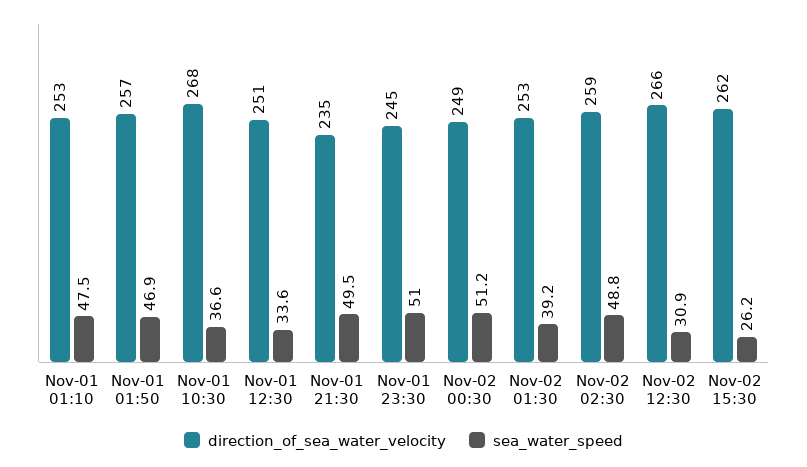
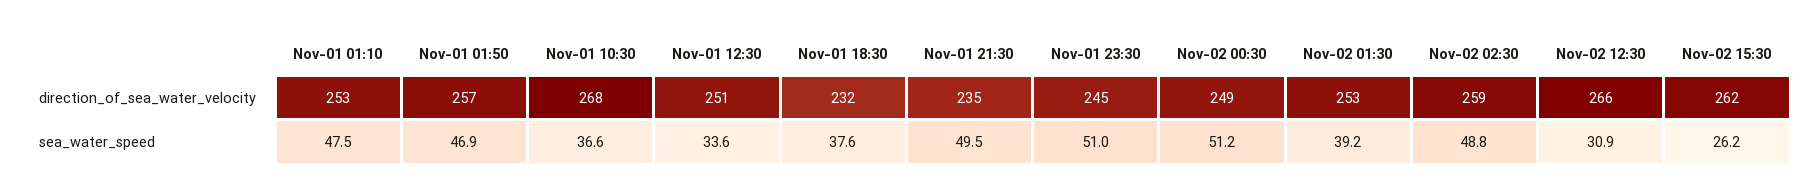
direction_of_sea_water_velocity, Nov-01 18:30: none -> 232
sea_water_speed, Nov-01 18:30: none -> 37.6

